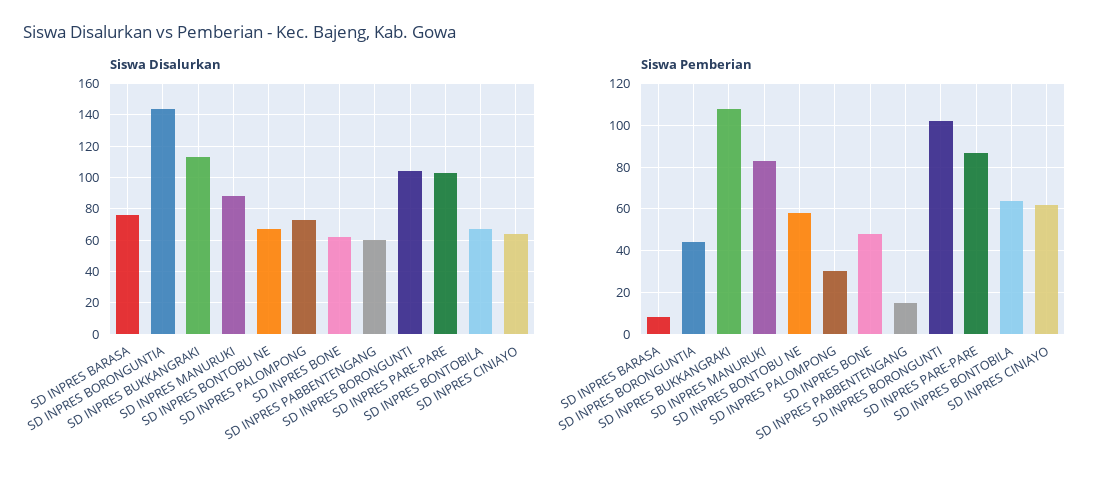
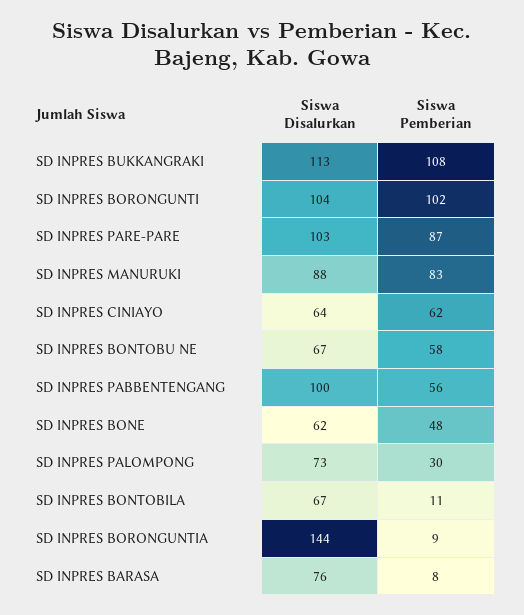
Siswa Disalurkan, SD INPRES PABBENTENGANG: 60 -> 100
Siswa Pemberian, SD INPRES BORONGUNTIA: 45 -> 9
Siswa Pemberian, SD INPRES PABBENTENGANG: 15 -> 56
Siswa Pemberian, SD INPRES BONTOBILA: 65 -> 11

